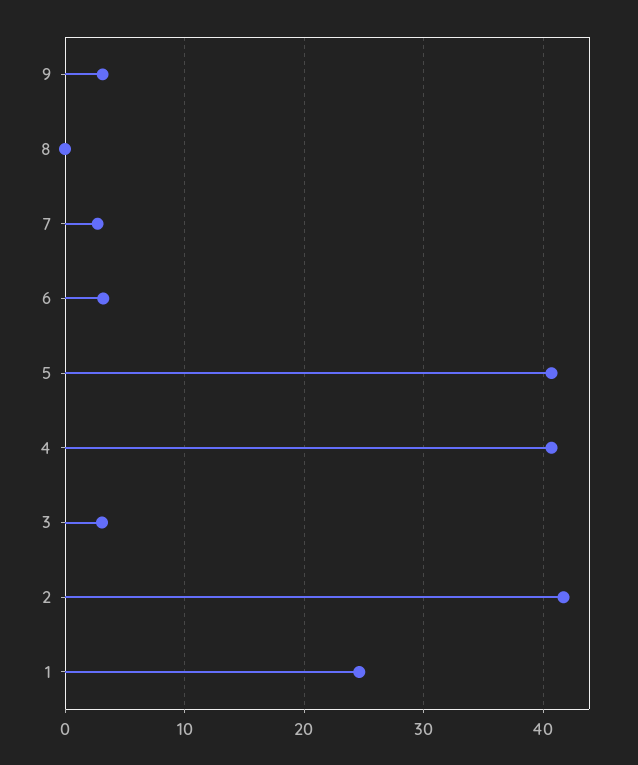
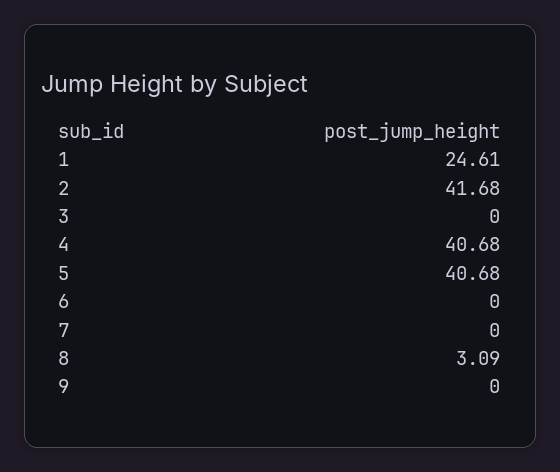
9: 3 -> 0
8: 0 -> 3.09
7: 3 -> 0
6: 3 -> 0
3: 3 -> 0

